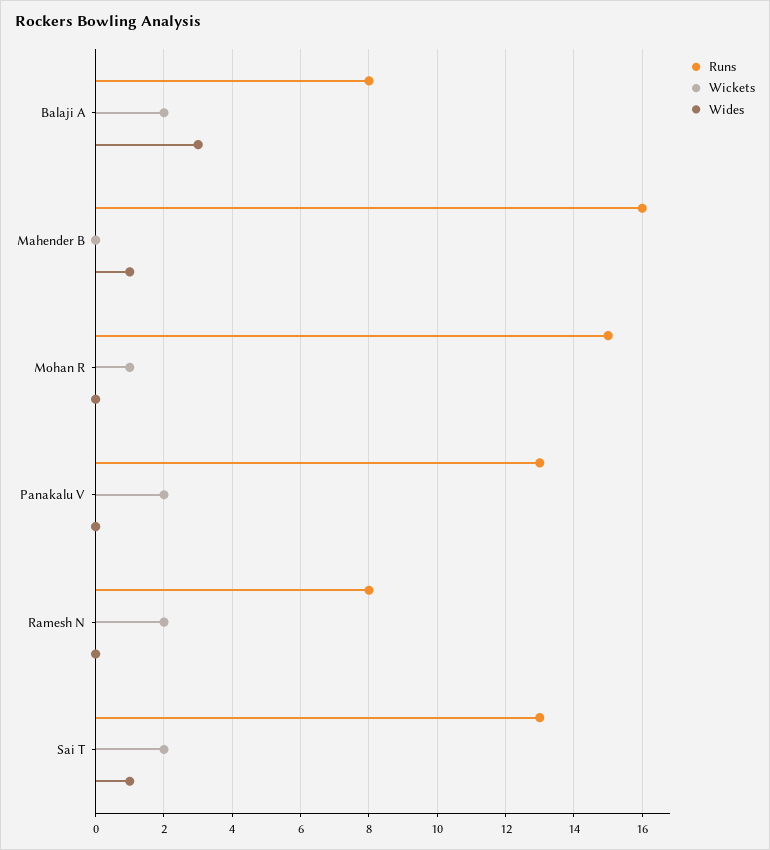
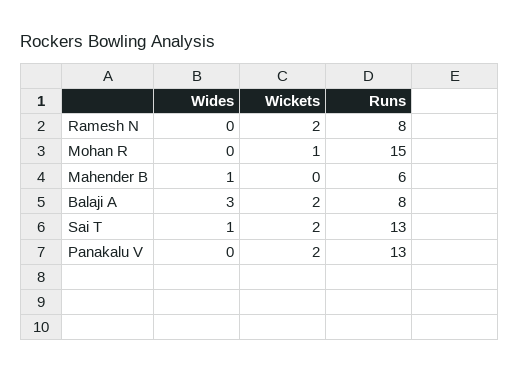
Runs, Mahender B: 16 -> 6

